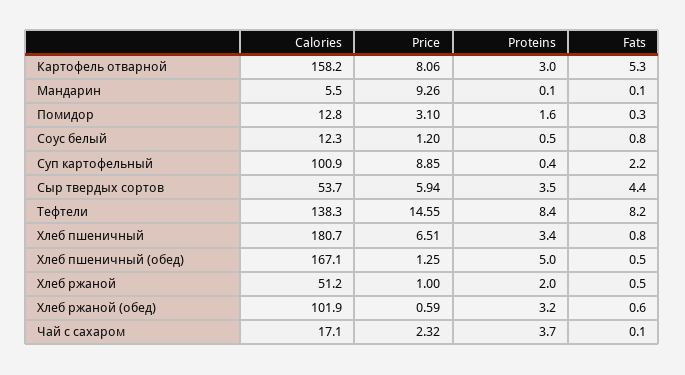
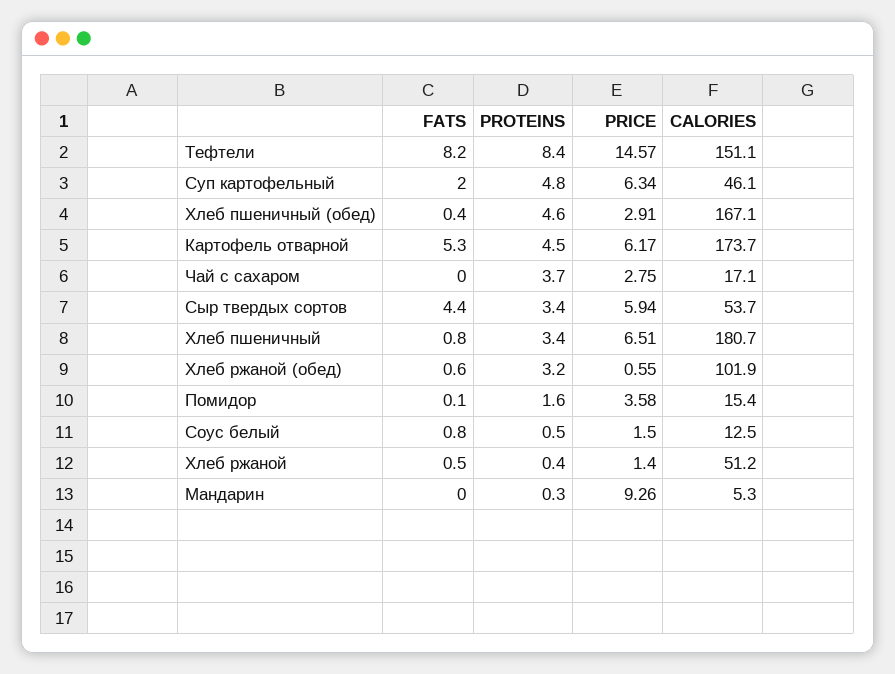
Calories, Картофель отварной: 158.2 -> 173.7
Price, Картофель отварной: 8.06 -> 6.17
Proteins, Картофель отварной: 3 -> 4.5
Calories, Мандарин: 5.5 -> 5.3
Proteins, Мандарин: 0.1 -> 0.3
Fats, Мандарин: 0.1 -> 0
Calories, Помидор: 12.8 -> 15.4
Price, Помидор: 3.1 -> 3.58
Fats, Помидор: 0.3 -> 0.1
Calories, Соус белый: 12.3 -> 12.5
Price, Соус белый: 1.2 -> 1.5
Calories, Суп картофельный: 100.9 -> 46.1
Price, Суп картофельный: 8.85 -> 6.34
Proteins, Суп картофельный: 0.4 -> 4.8
Fats, Суп картофельный: 2.2 -> 2
Proteins, Сыр твердых сортов: 3.5 -> 3.4
Calories, Тефтели: 138.3 -> 151.1
Price, Тефтели: 14.55 -> 14.57
Price, Хлеб пшеничный (обед): 1.25 -> 2.91
Proteins, Хлеб пшеничный (обед): 5 -> 4.6
Fats, Хлеб пшеничный (обед): 0.5 -> 0.4
Price, Хлеб ржаной: 1 -> 1.4
Proteins, Хлеб ржаной: 2 -> 0.4
Price, Хлеб ржаной (обед): 0.59 -> 0.55
Price, Чай с сахаром: 2.32 -> 2.75
Fats, Чай с сахаром: 0.1 -> 0

